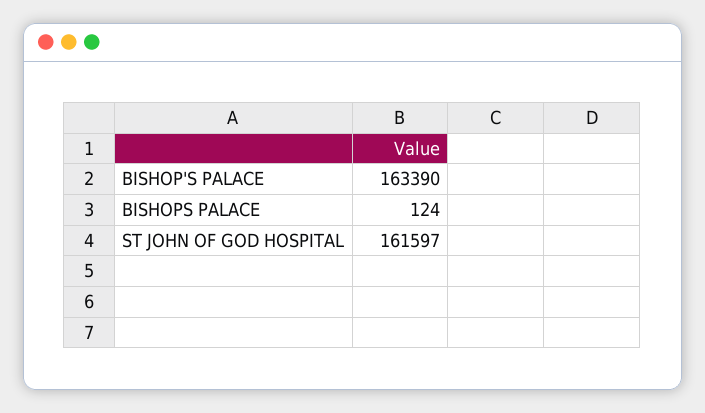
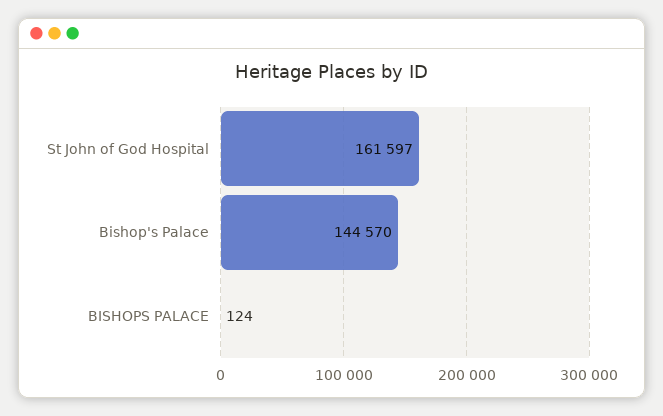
BISHOP'S PALACE: 163390 -> 144570

